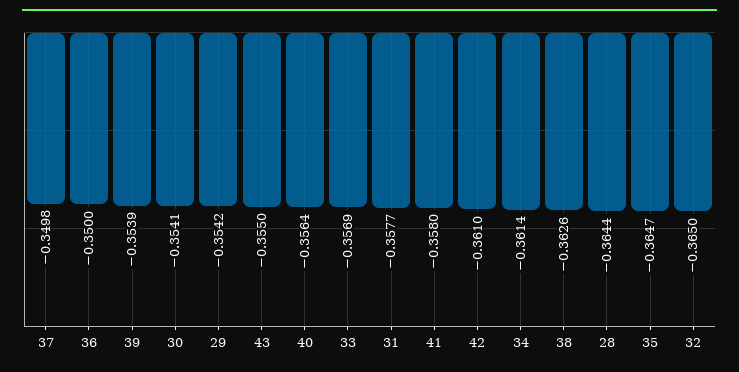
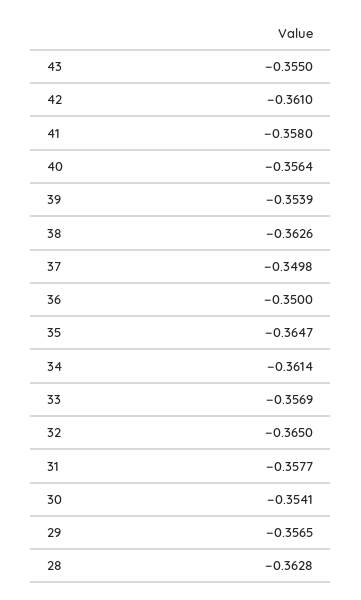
29: -0.3542 -> -0.3565
28: -0.3644 -> -0.3628

